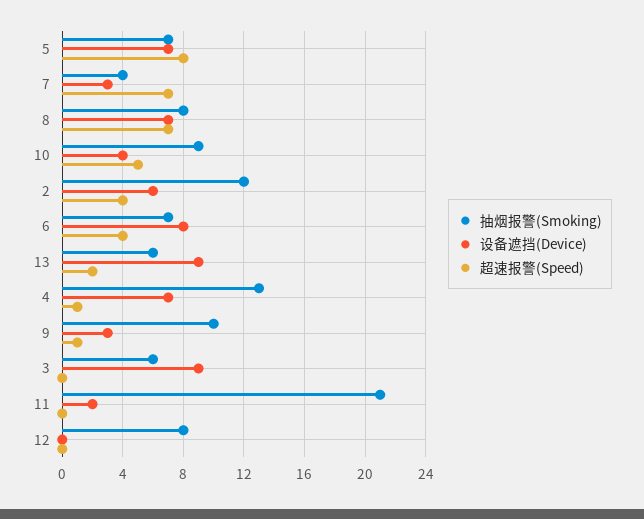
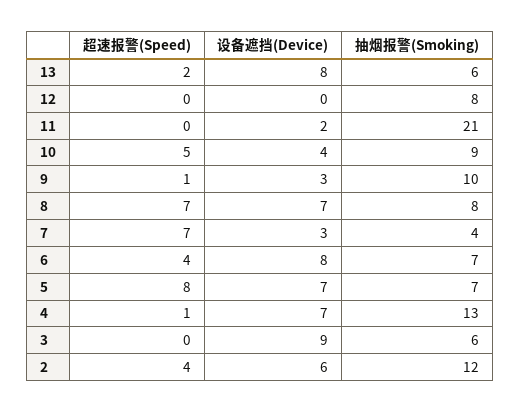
设备遮挡(Device), 13: 9 -> 8

